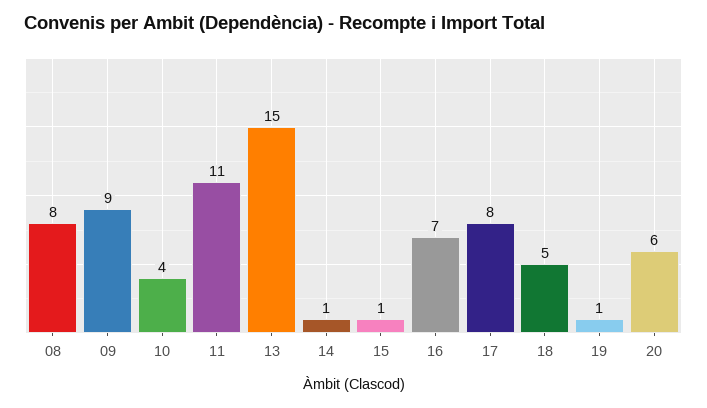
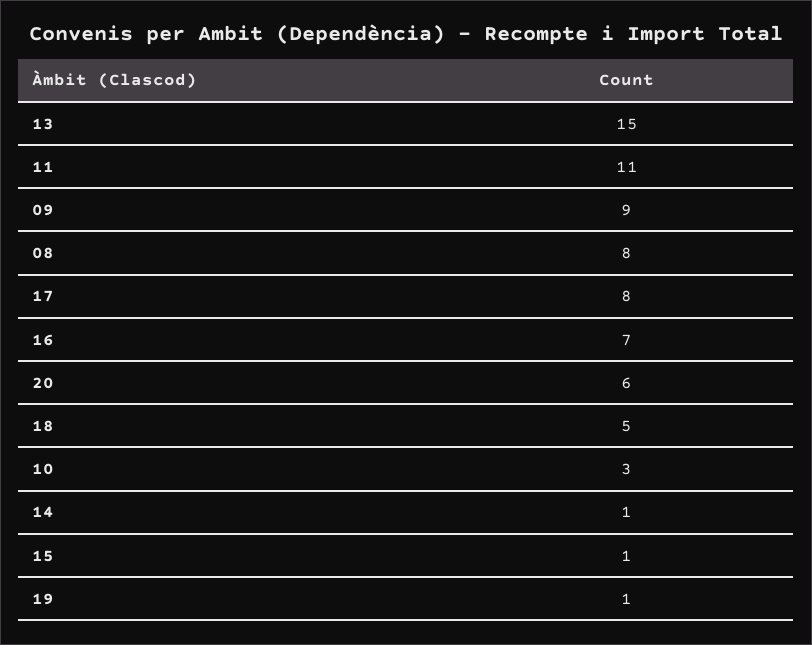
10: 4 -> 3

